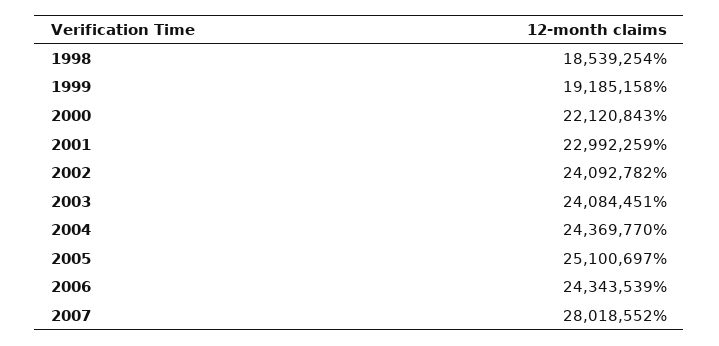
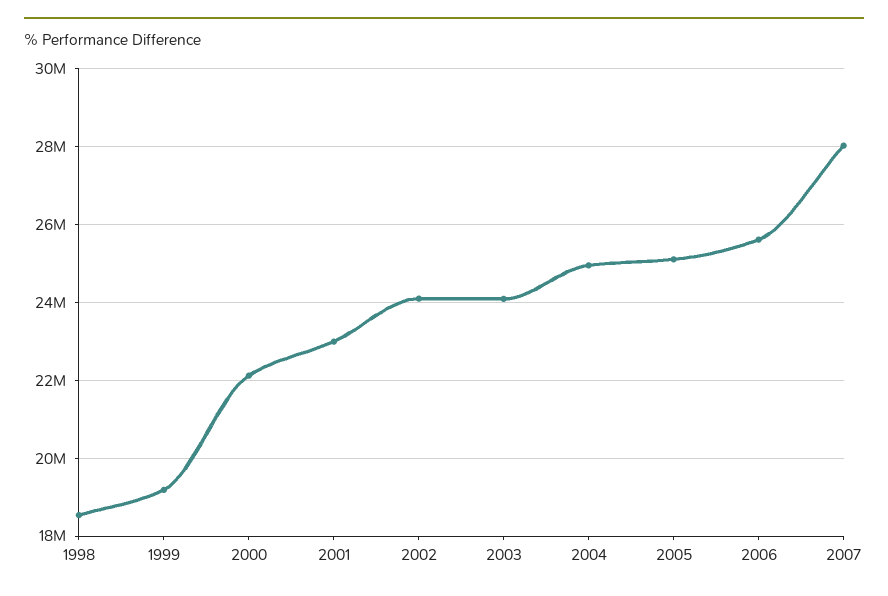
2004: 24369770 -> 25000000
2006: 24343539 -> 25600000

